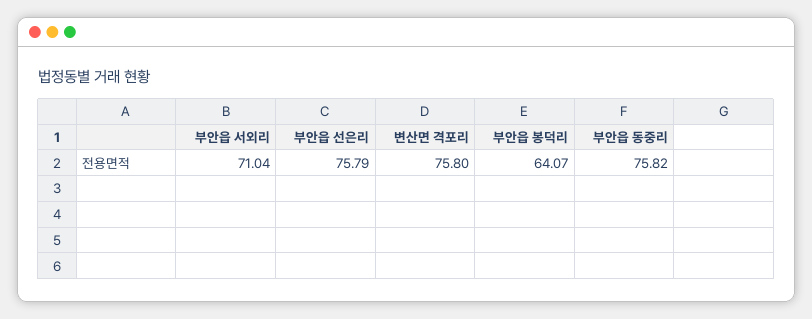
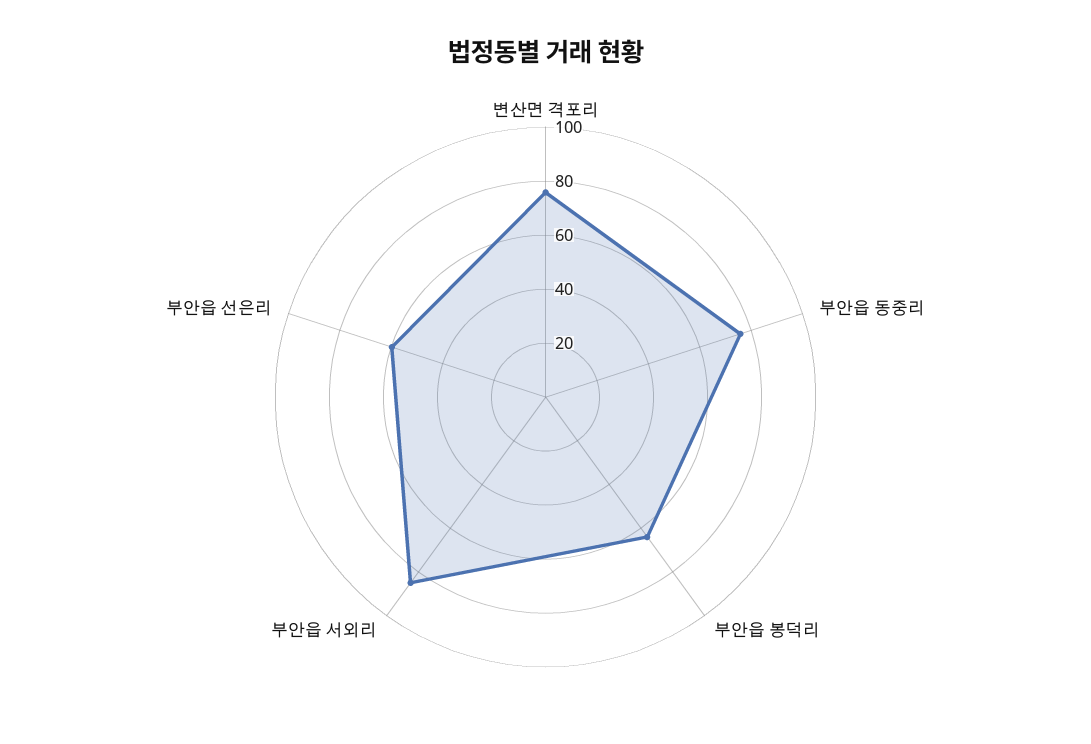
부안읍 서외리: 71.04 -> 85
부안읍 선은리: 75.79 -> 60

